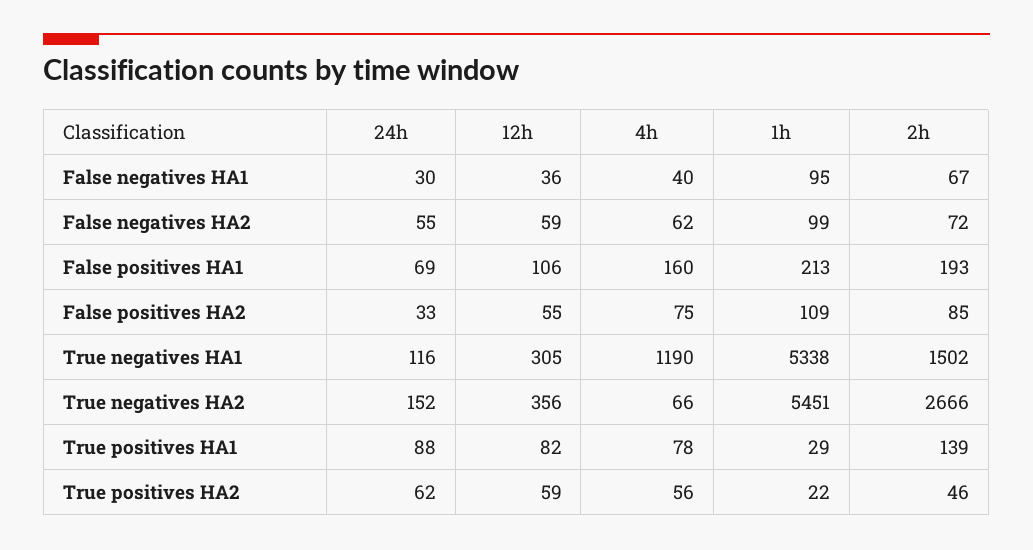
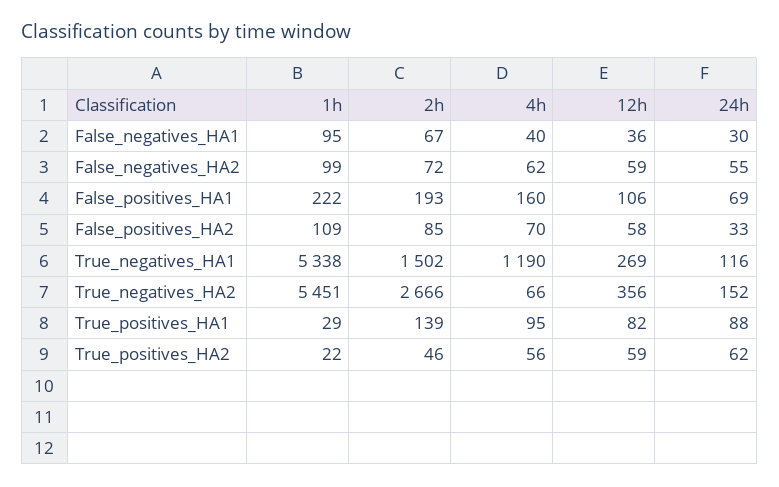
1h, False positives HA1: 213 -> 222
12h, False positives HA2: 55 -> 58
4h, False positives HA2: 75 -> 70
12h, True negatives HA1: 305 -> 269
4h, True positives HA1: 78 -> 95

